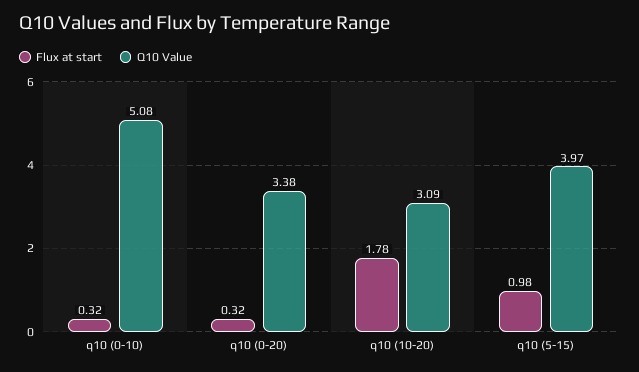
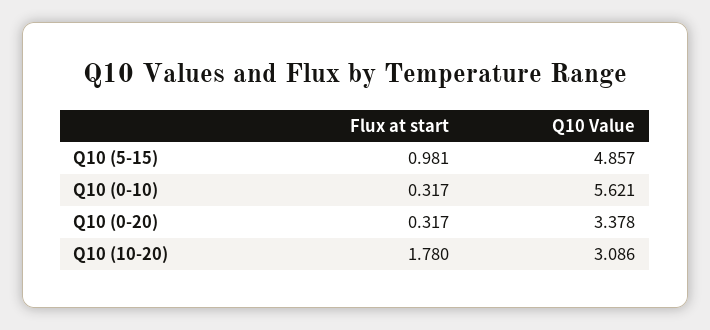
Q10 Value, q10 (0-10): 5.08 -> 5.621
Q10 Value, q10 (5-15): 3.97 -> 4.857

